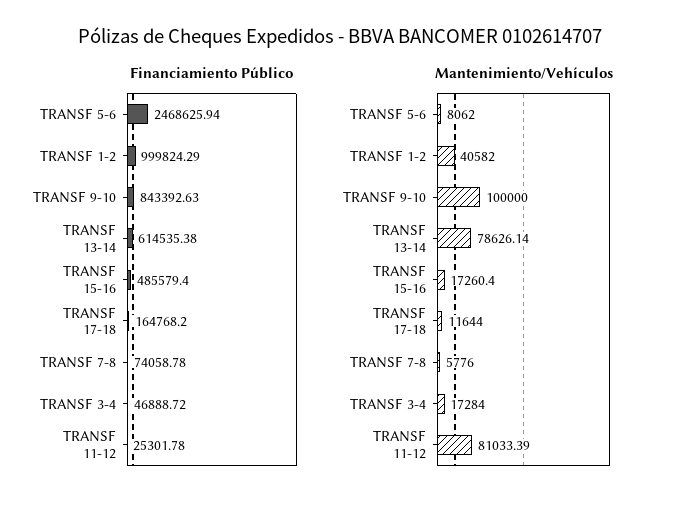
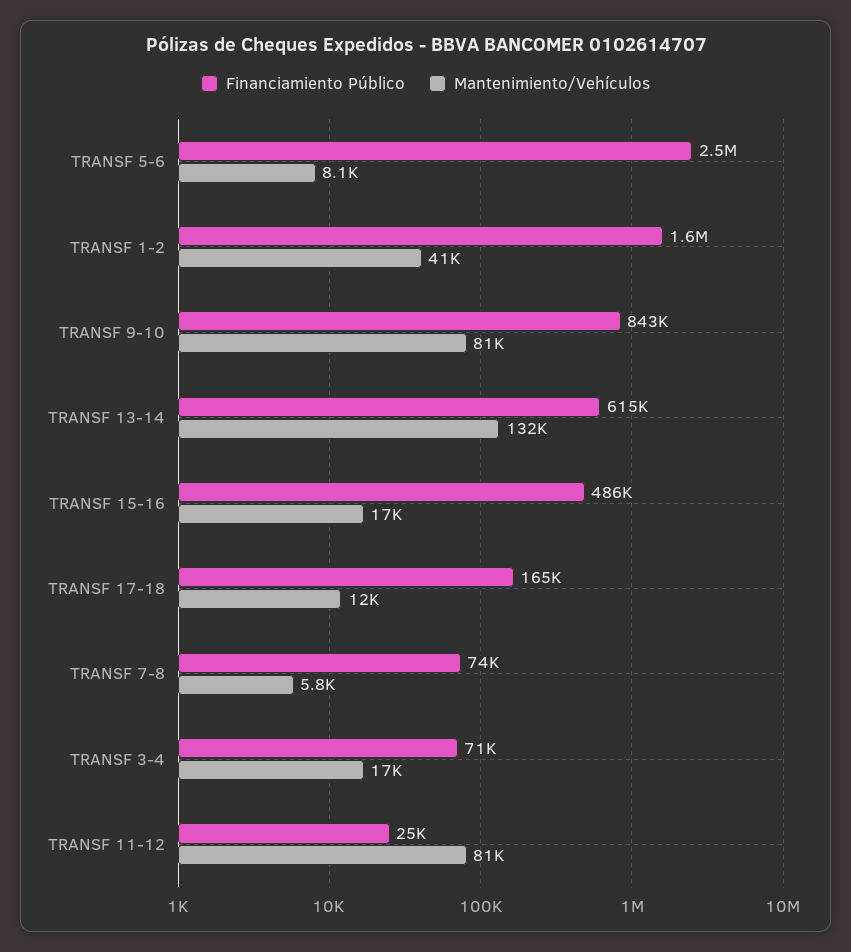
Financiamiento Público, TRANSF 1-2: 999824.29 -> 1600000
Financiamiento Público, TRANSF 3-4: 46888.72 -> 71000
Mantenimiento/Vehículos, TRANSF 9-10: 100000 -> 81000
Mantenimiento/Vehículos, TRANSF 13-14: 78626.14 -> 132000

